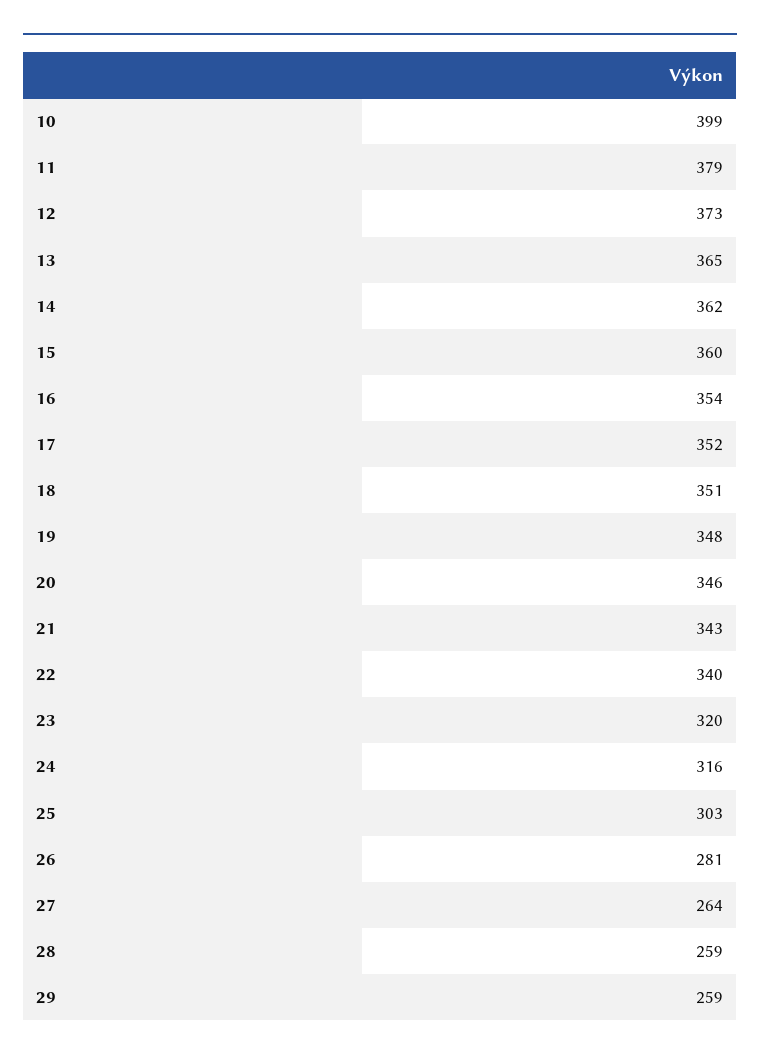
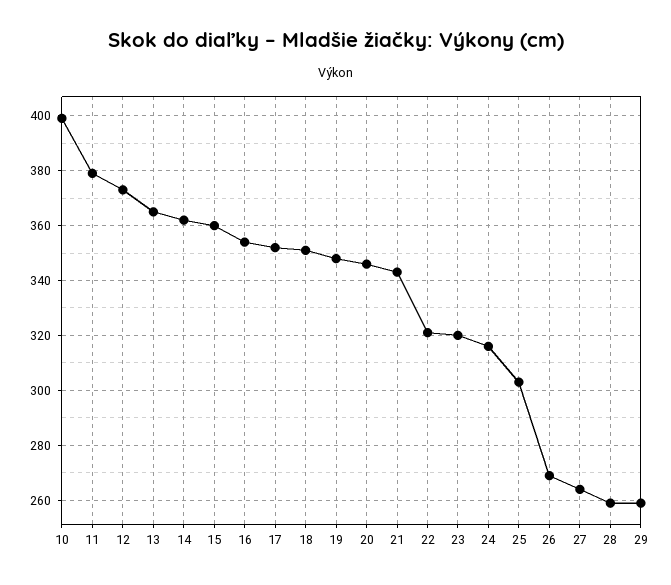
22: 340 -> 320
26: 281 -> 270

